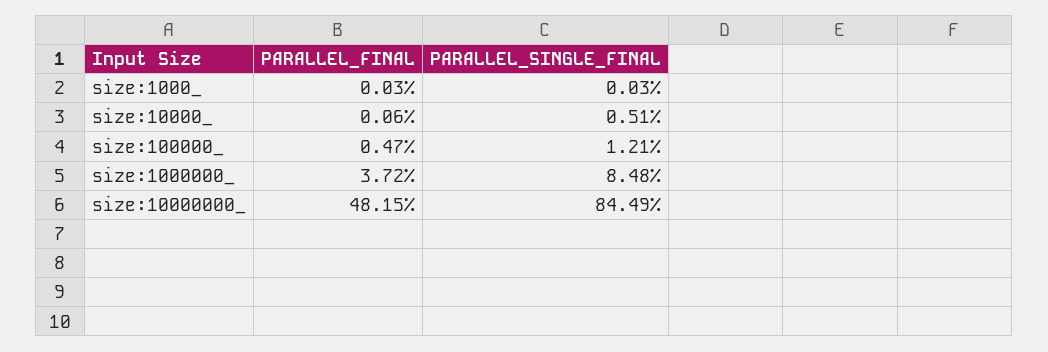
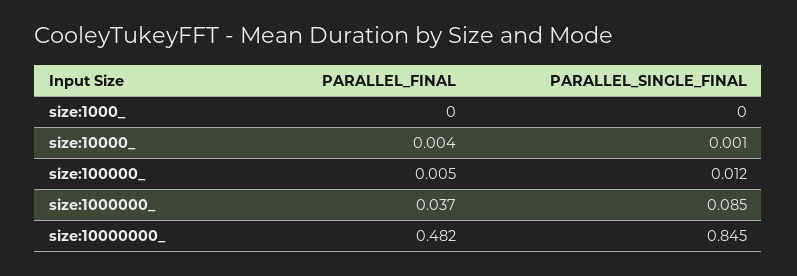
PARALLEL_FINAL, size:10000_: 0.0006 -> 0.004
PARALLEL_SINGLE_FINAL, size:10000_: 0.0051 -> 0.001

